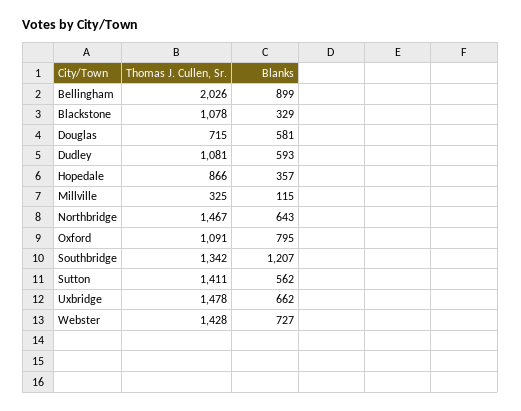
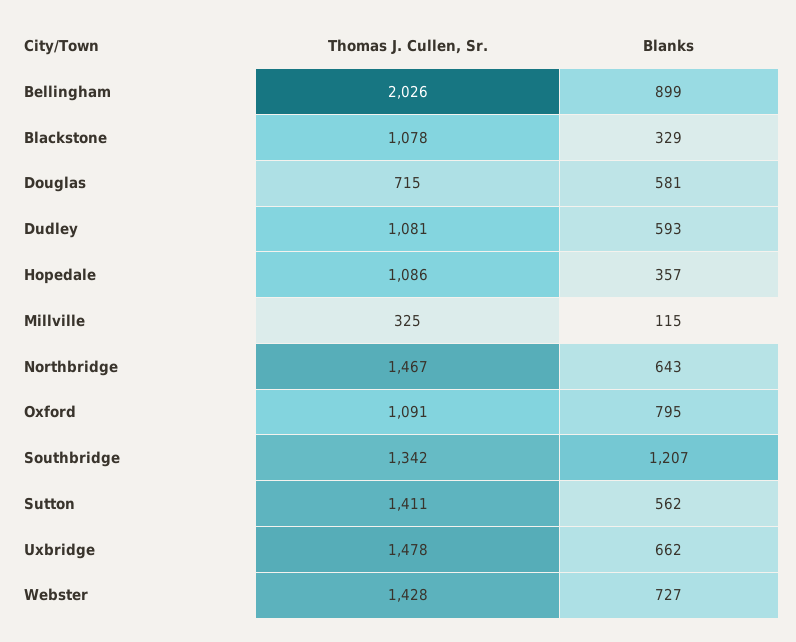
Thomas J. Cullen, Sr., Hopedale: 866 -> 1086

